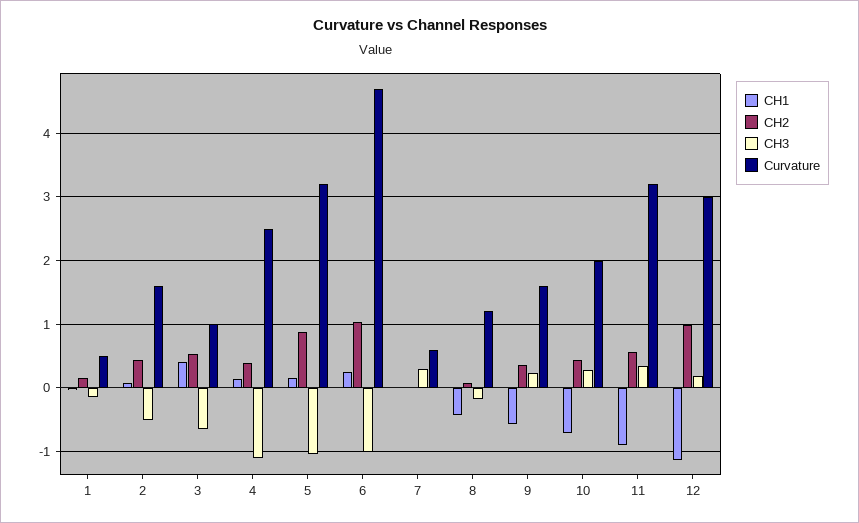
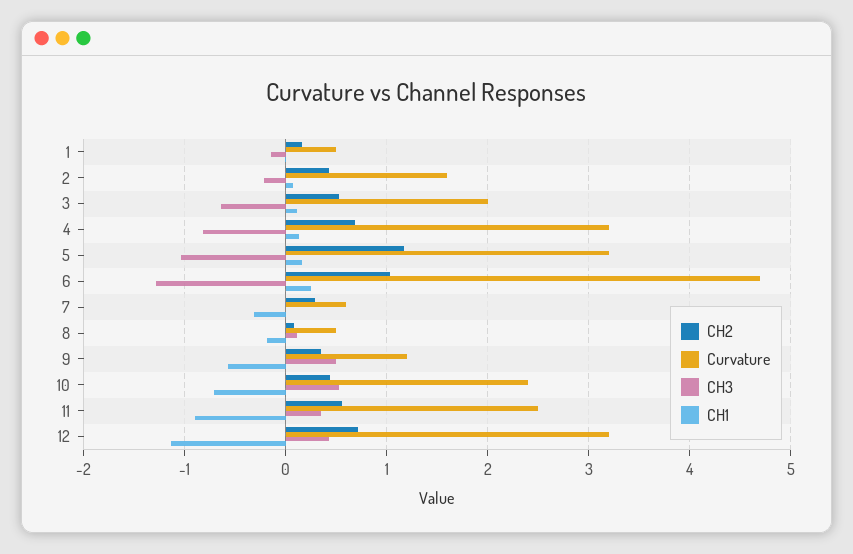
CH3, 2: -0.5 -> -0.2
CH1, 3: 0.4 -> 0.1
Curvature, 3: 1 -> 2
CH2, 4: 0.4 -> 0.7
CH3, 4: -1.1 -> -0.8
Curvature, 4: 2.5 -> 3.2
CH2, 5: 0.9 -> 1.2
CH3, 6: -1 -> -1.3
CH1, 7: 0 -> -0.3
CH2, 7: 0 -> 0.3
CH3, 7: 0.3 -> 0
CH1, 8: -0.4 -> -0.2
CH3, 8: -0.2 -> 0.1
Curvature, 8: 1.2 -> 0.5
CH3, 9: 0.2 -> 0.5
Curvature, 9: 1.6 -> 1.2
CH3, 10: 0.3 -> 0.5
Curvature, 10: 2 -> 2.4
Curvature, 11: 3.2 -> 2.5
CH2, 12: 1 -> 0.7
CH3, 12: 0.2 -> 0.4
Curvature, 12: 3 -> 3.2

